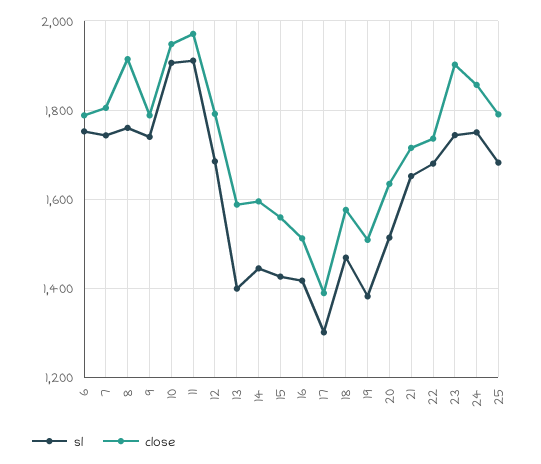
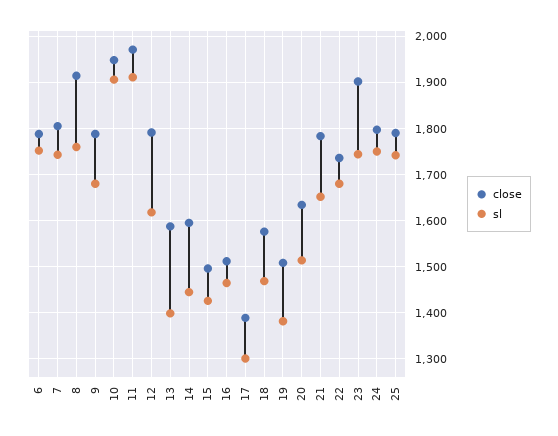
sl, 9: 1740 -> 1680
sl, 12: 1680 -> 1620
close, 15: 1560 -> 1500
sl, 16: 1420 -> 1460
close, 21: 1720 -> 1780
close, 24: 1860 -> 1800
sl, 25: 1680 -> 1740

